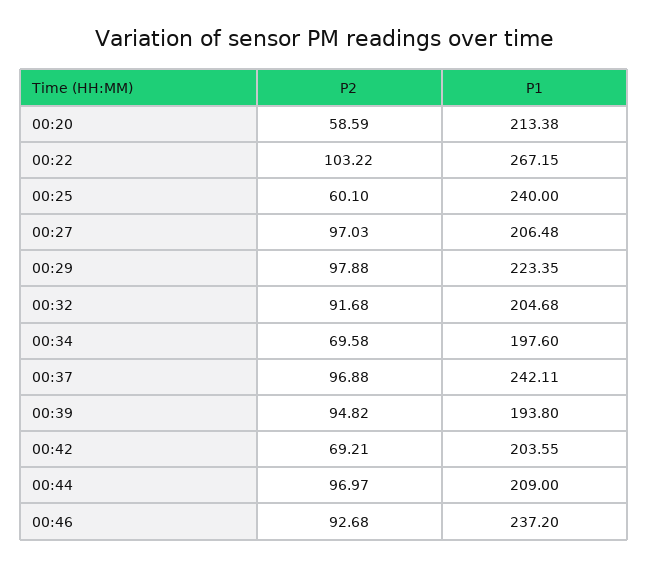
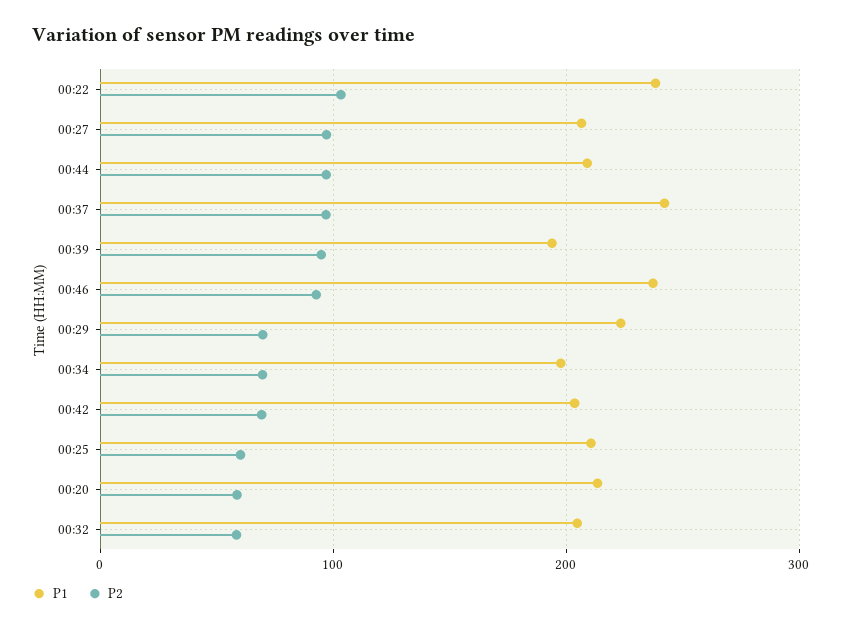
P1, 00:22: 267.15 -> 240
P1, 00:25: 240 -> 210
P2, 00:29: 97.88 -> 70
P2, 00:32: 91.68 -> 60

